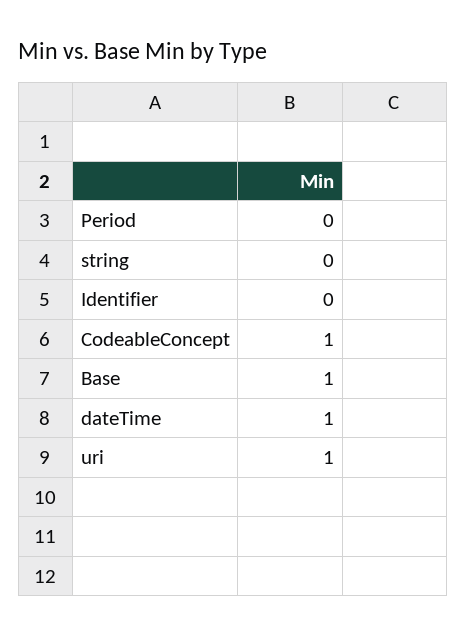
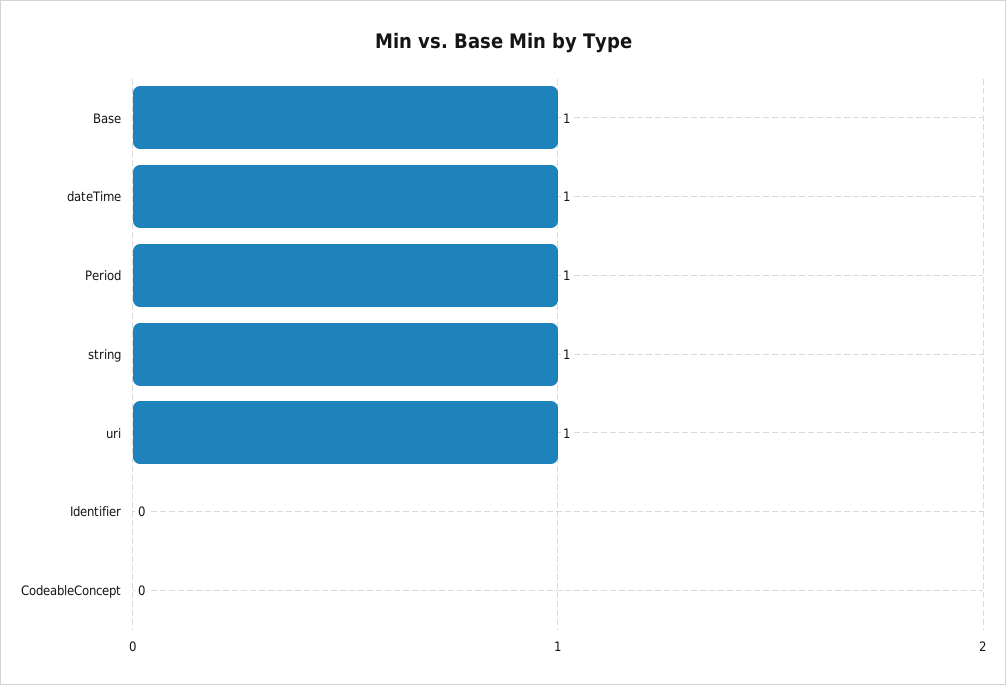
Period: 0 -> 1
string: 0 -> 1
CodeableConcept: 1 -> 0

